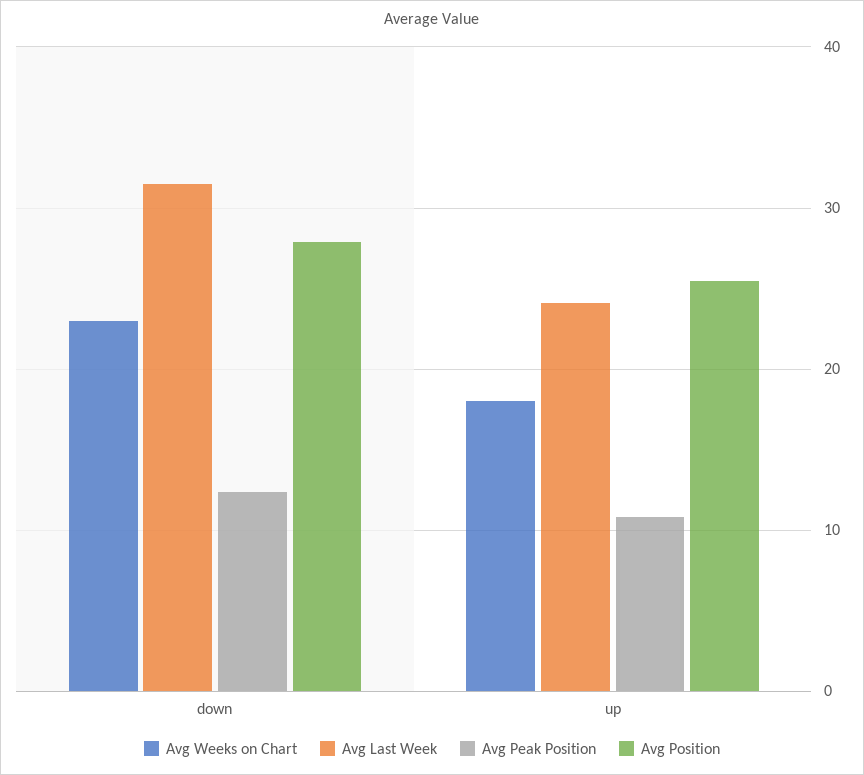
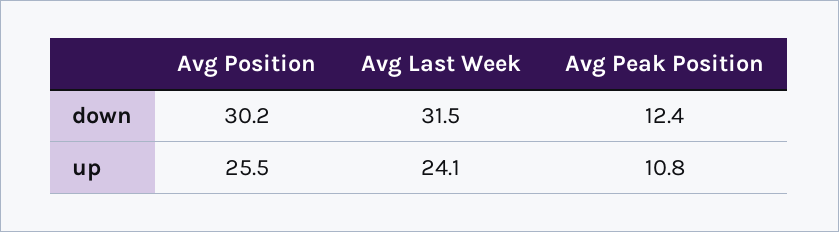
Avg Weeks on Chart, down: 23 -> none
Avg Position, down: 28 -> 30.2
Avg Weeks on Chart, up: 18 -> none

